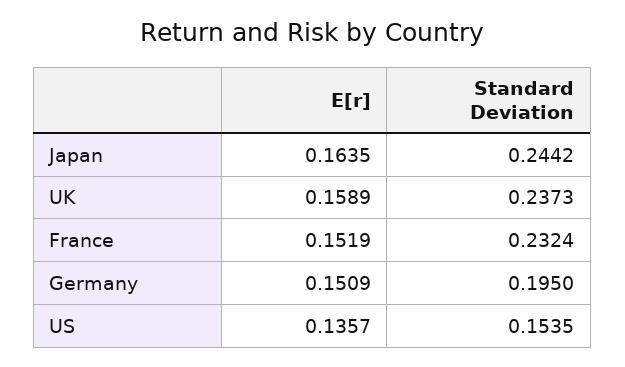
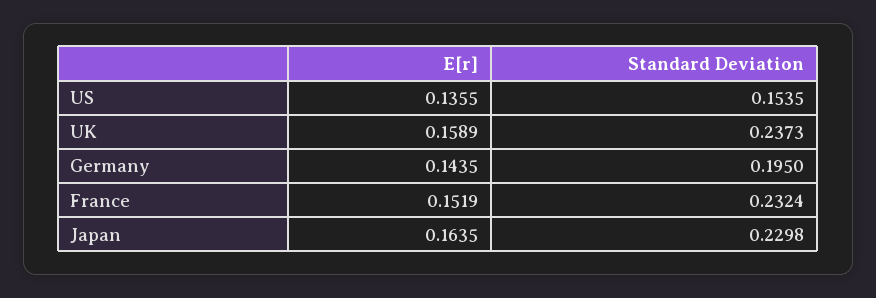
Standard Deviation, Japan: 0.2442 -> 0.2298
E[r], Germany: 0.1509 -> 0.1435
E[r], US: 0.1357 -> 0.1355

